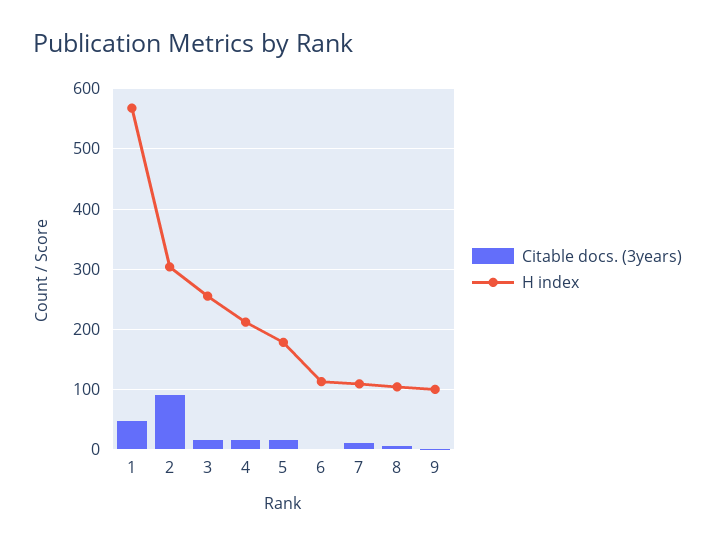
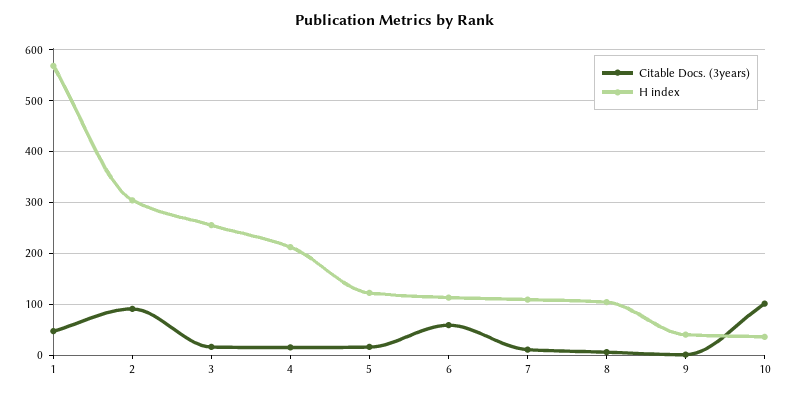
H index, 5: 180 -> 120
Citable docs. (3years), 6: 0 -> 60
H index, 9: 100 -> 40
Citable docs. (3years), 10: none -> 100
H index, 10: none -> 40

